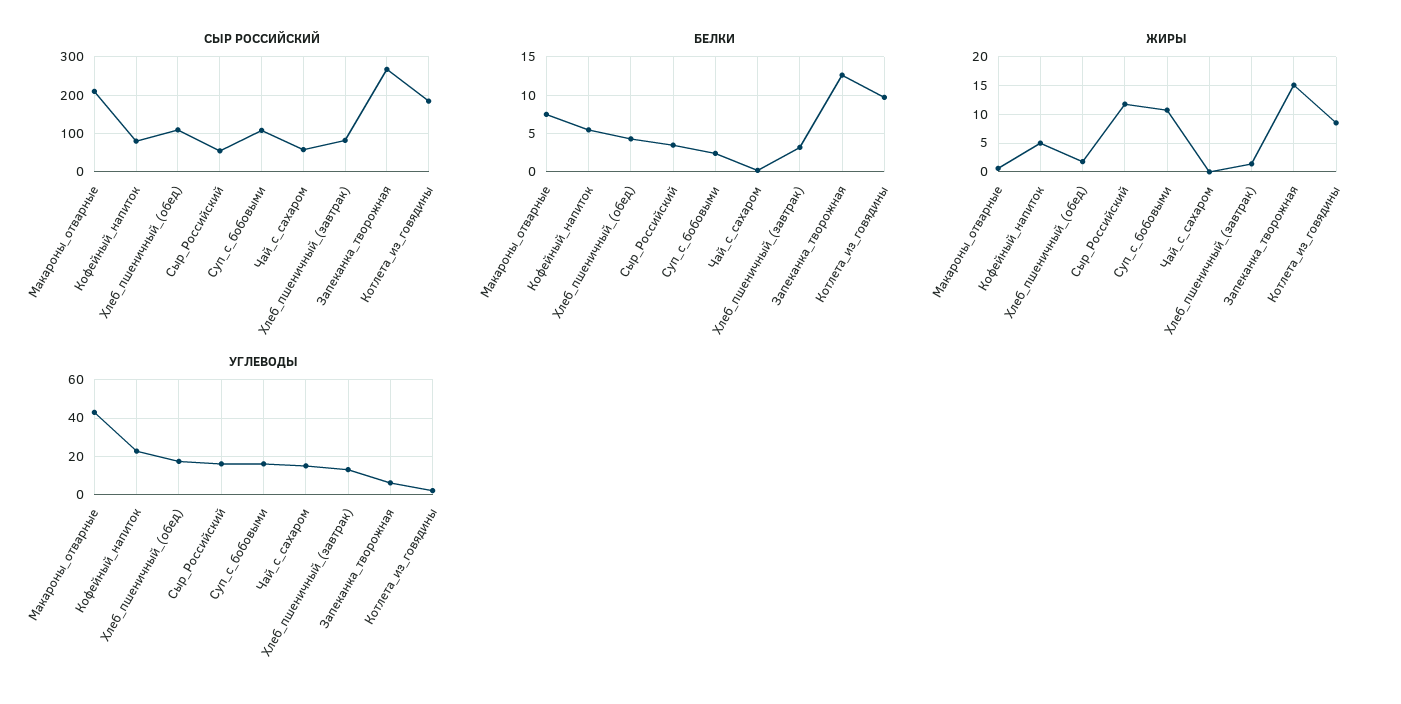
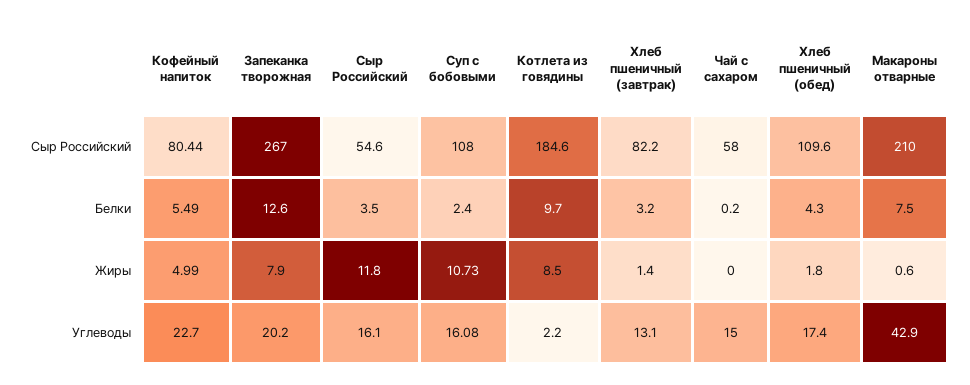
ЖИРЫ, Запеканка_творожная: 15 -> 7.9
УГЛЕВОДЫ, Запеканка_творожная: 5 -> 20.2

